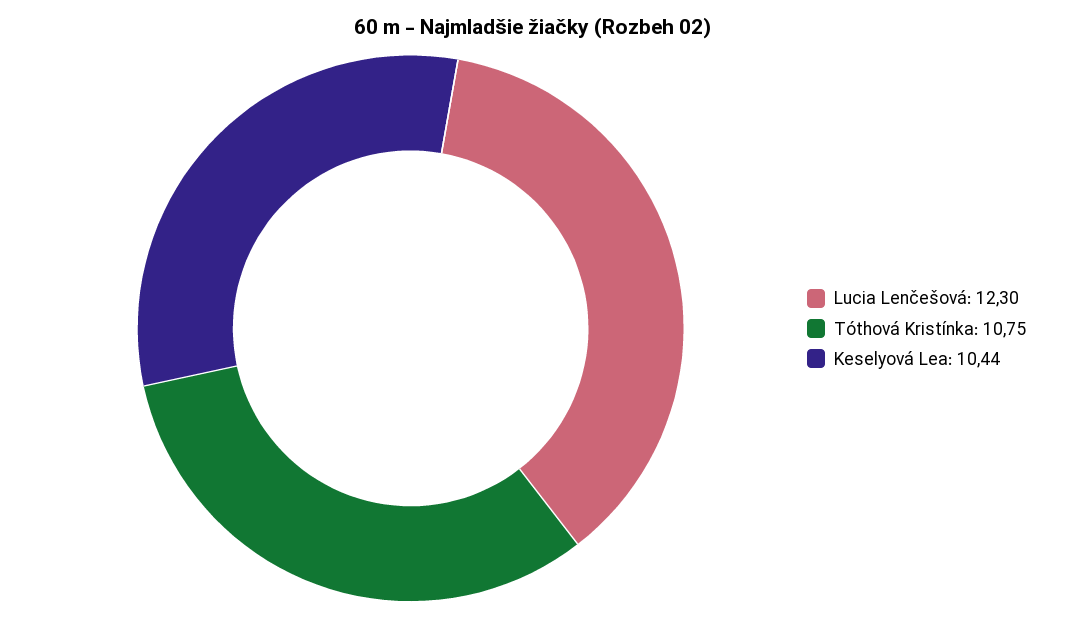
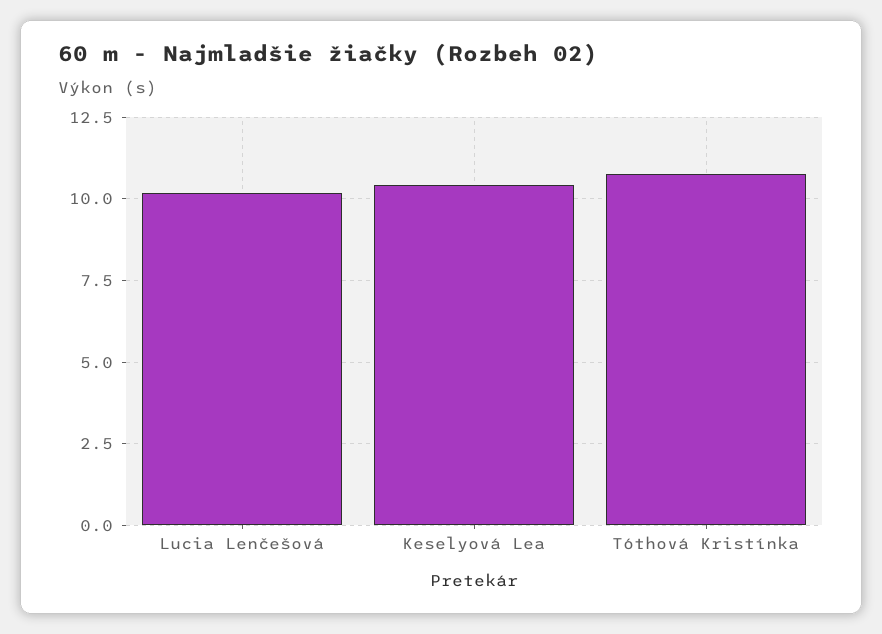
Lucia Lenčešová: 12.3 -> 10.25

